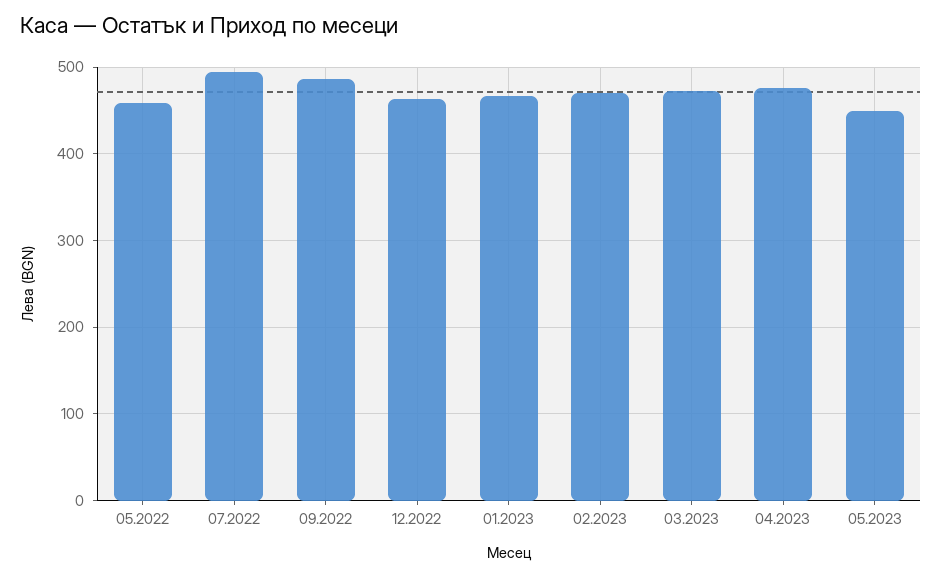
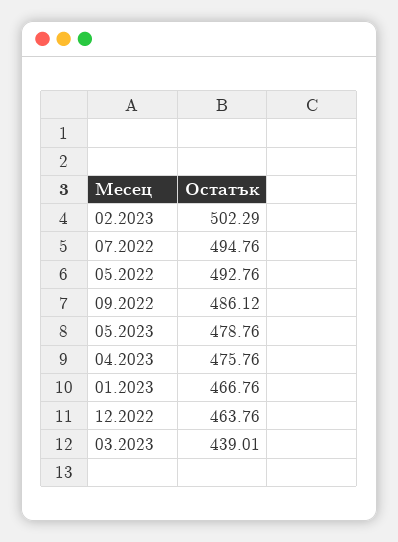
05.2022: 460 -> 492.76
02.2023: 470 -> 502.29
03.2023: 470 -> 439.01
05.2023: 450 -> 478.76

